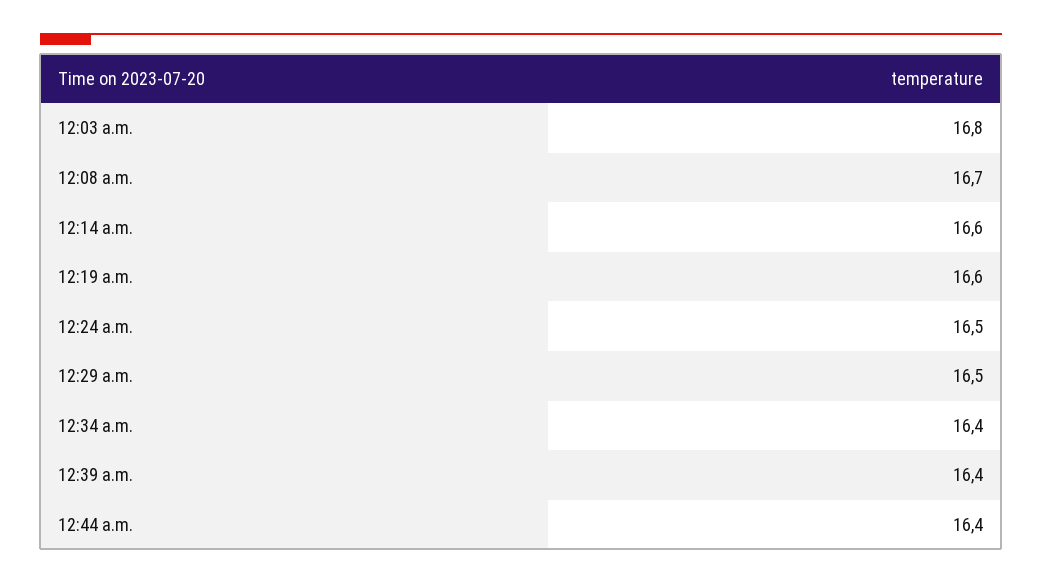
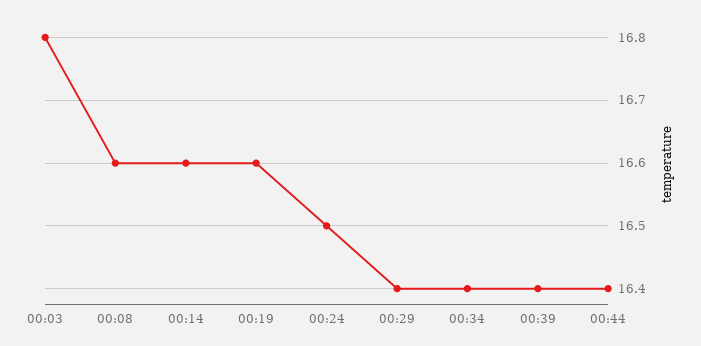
12:08 a.m.: 16.7 -> 16.6
12:29 a.m.: 16.5 -> 16.4

